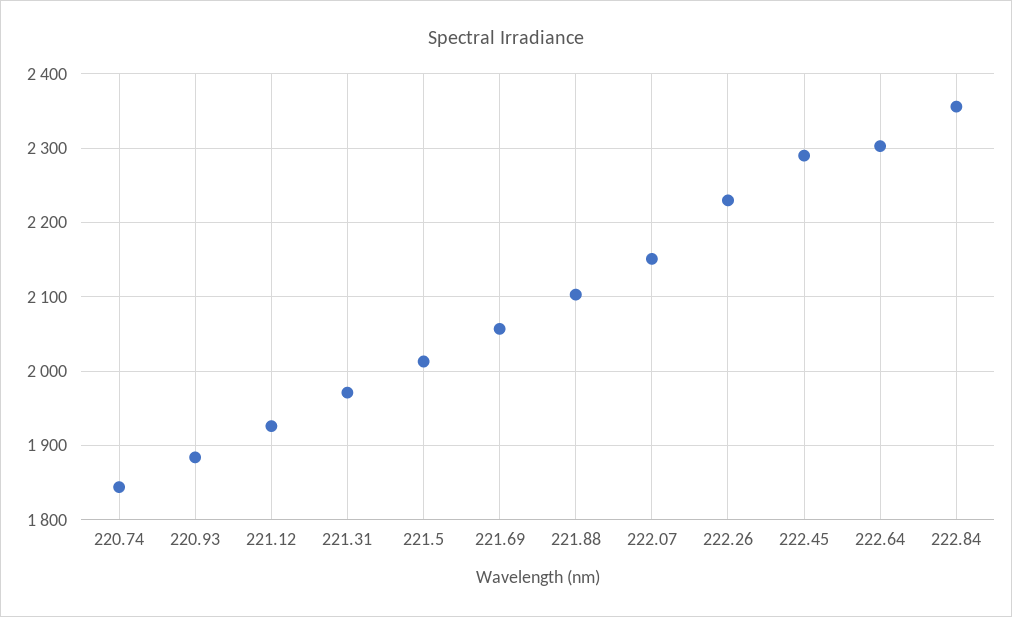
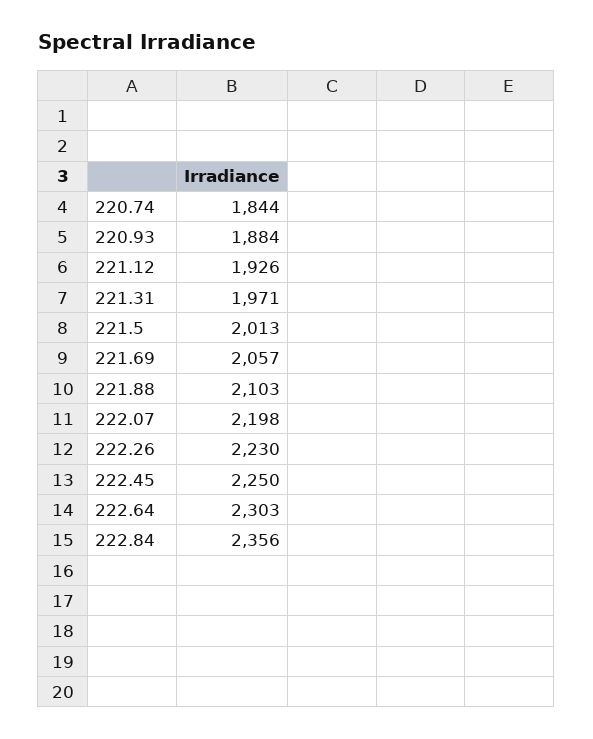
222.07: 2150 -> 2198
222.45: 2290 -> 2250

